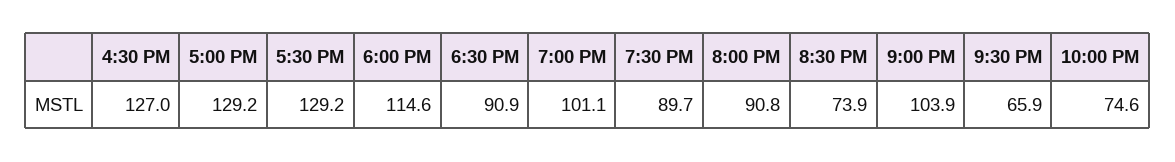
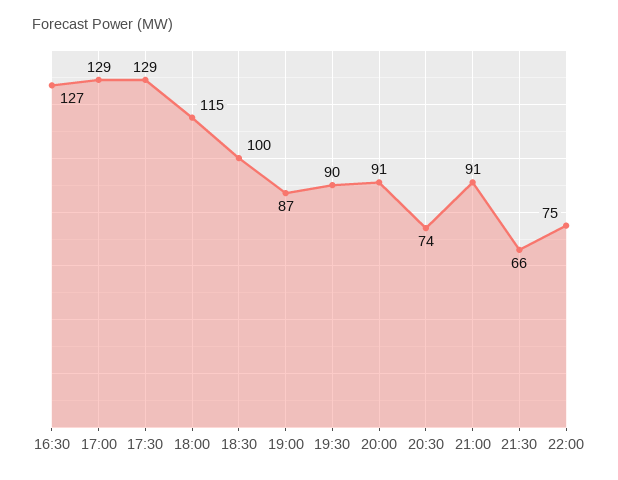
6:30 PM: 90.9 -> 100
7:00 PM: 101.1 -> 87
9:00 PM: 103.9 -> 91

